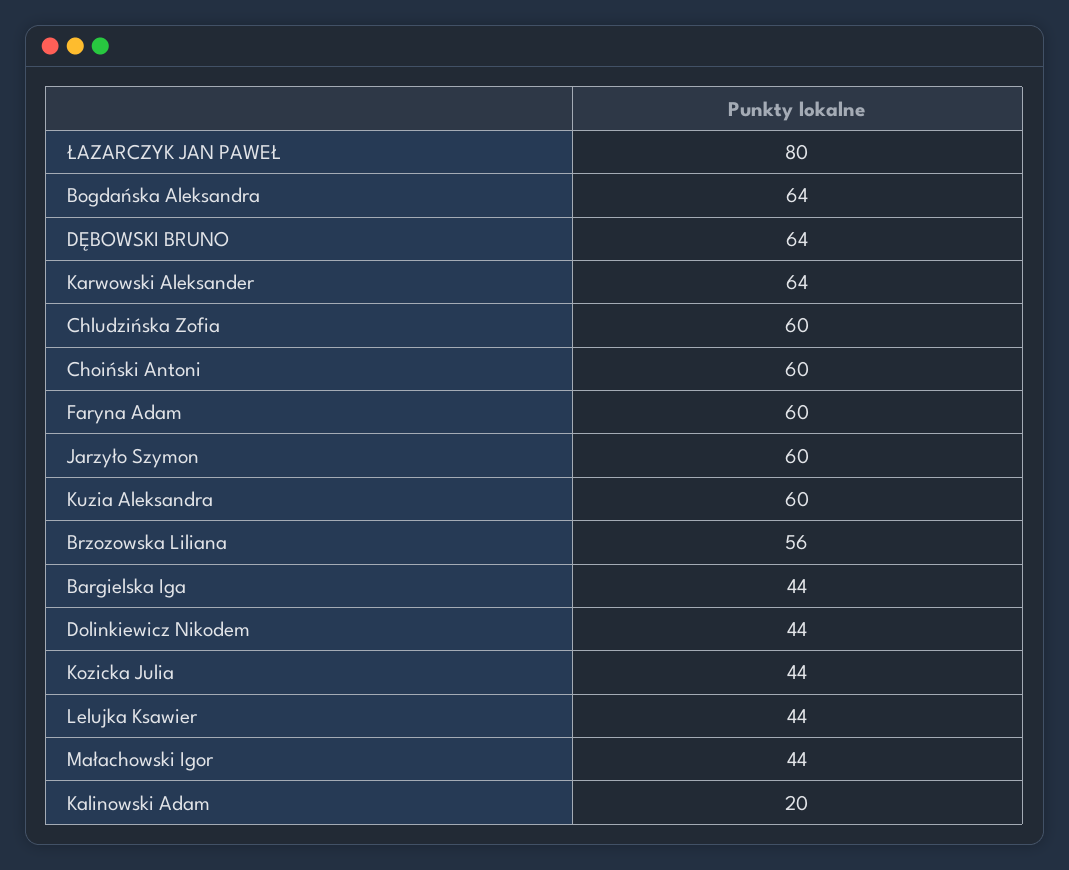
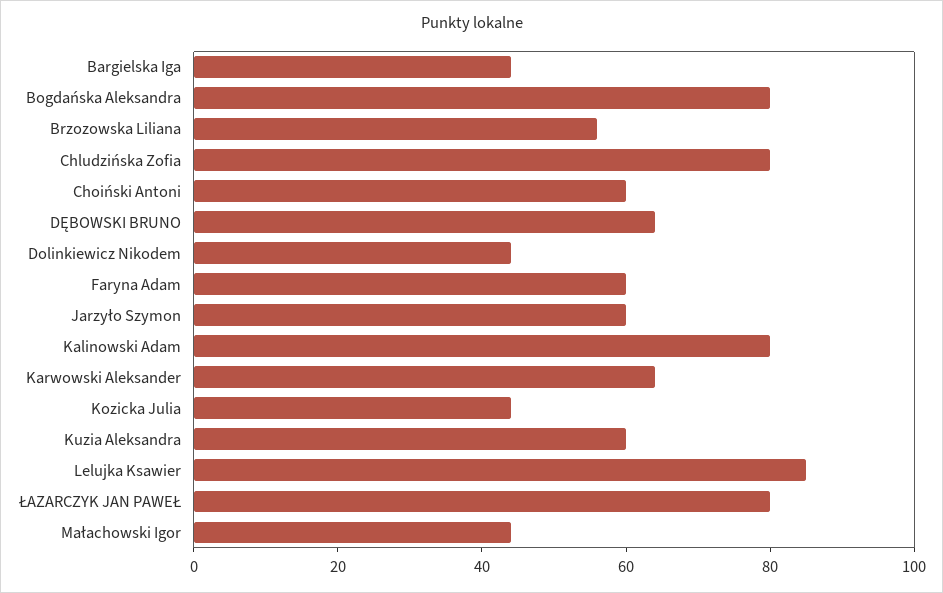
Bogdańska Aleksandra: 64 -> 80
Chludzińska Zofia: 60 -> 80
Lelujka Ksawier: 44 -> 85
Kalinowski Adam: 20 -> 80

